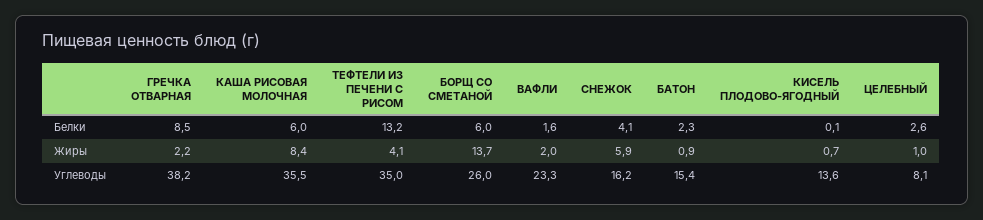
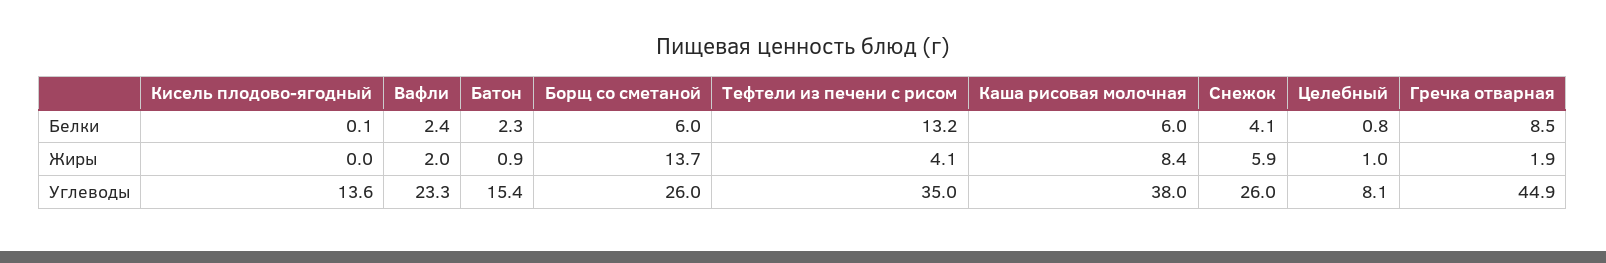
ВАФЛИ, Белки: 1.6 -> 2.4
ЦЕЛЕБНЫЙ, Белки: 2.6 -> 0.8
ГРЕЧКА ОТВАРНАЯ, Жиры: 2.2 -> 1.9
КИСЕЛЬ ПЛОДОВО-ЯГОДНЫЙ, Жиры: 0.7 -> 0
ГРЕЧКА ОТВАРНАЯ, Углеводы: 38.2 -> 44.9
КАША РИСОВАЯ МОЛОЧНАЯ, Углеводы: 35.5 -> 38
СНЕЖОК, Углеводы: 16.2 -> 26

